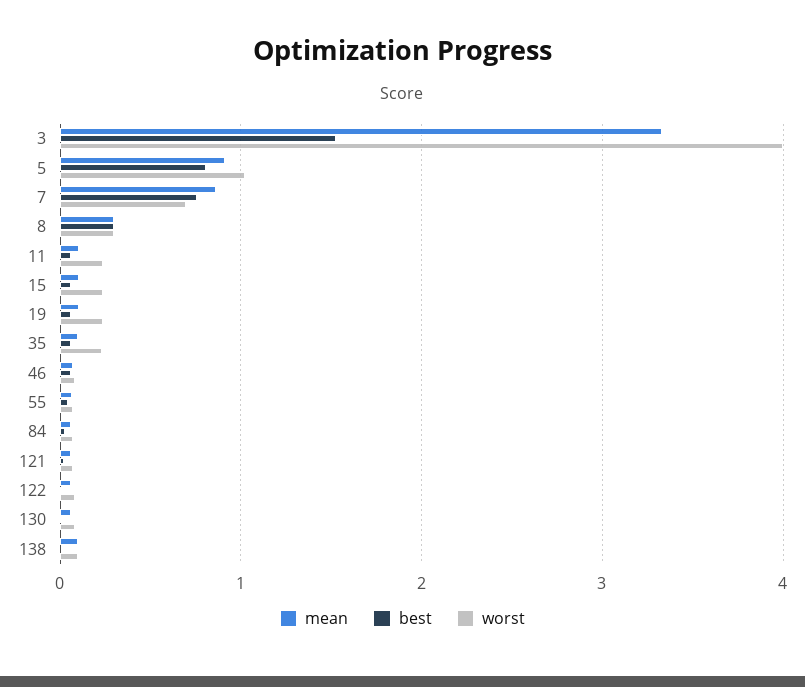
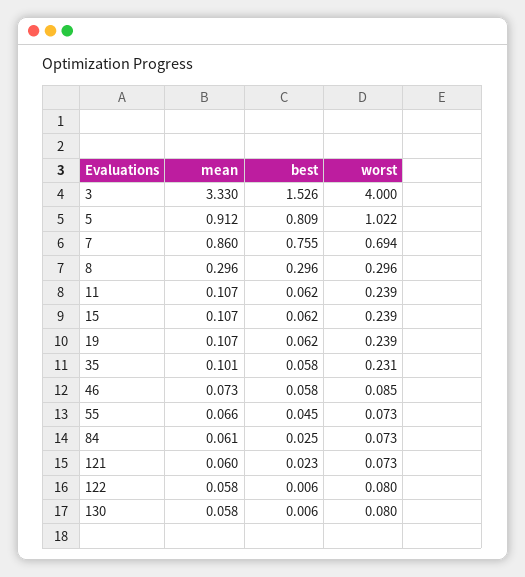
mean, 138: 0.1 -> none
best, 138: 0 -> none
worst, 138: 0.1 -> none

